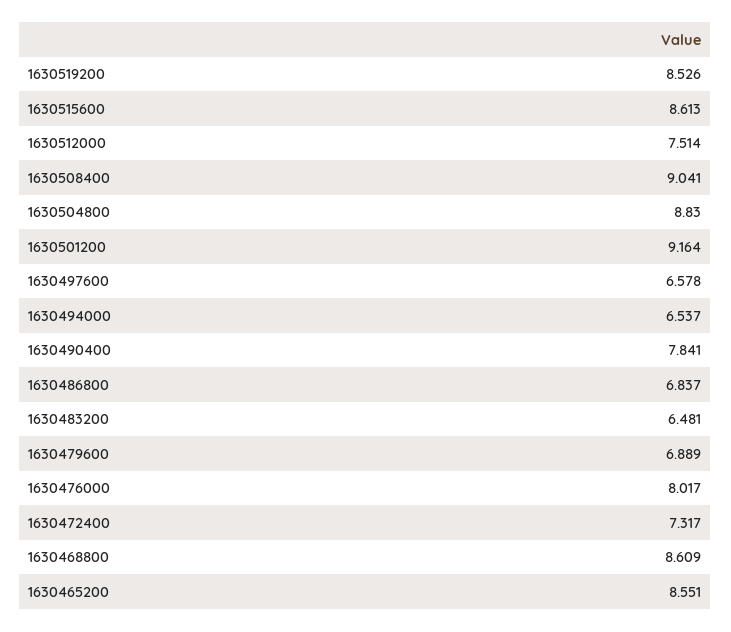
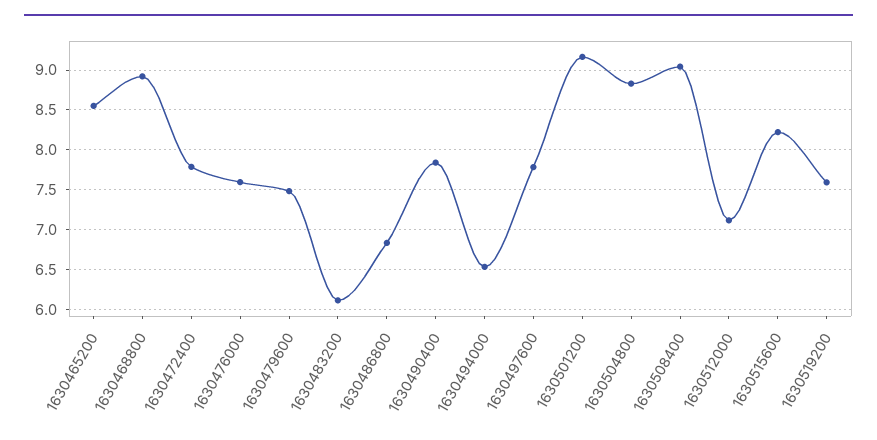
1630519200: 8.526 -> 7.6
1630515600: 8.613 -> 8.2
1630512000: 7.514 -> 7.1
1630497600: 6.578 -> 7.8
1630483200: 6.481 -> 6.1
1630479600: 6.889 -> 7.5
1630476000: 8.017 -> 7.6
1630472400: 7.317 -> 7.8
1630468800: 8.609 -> 8.9

